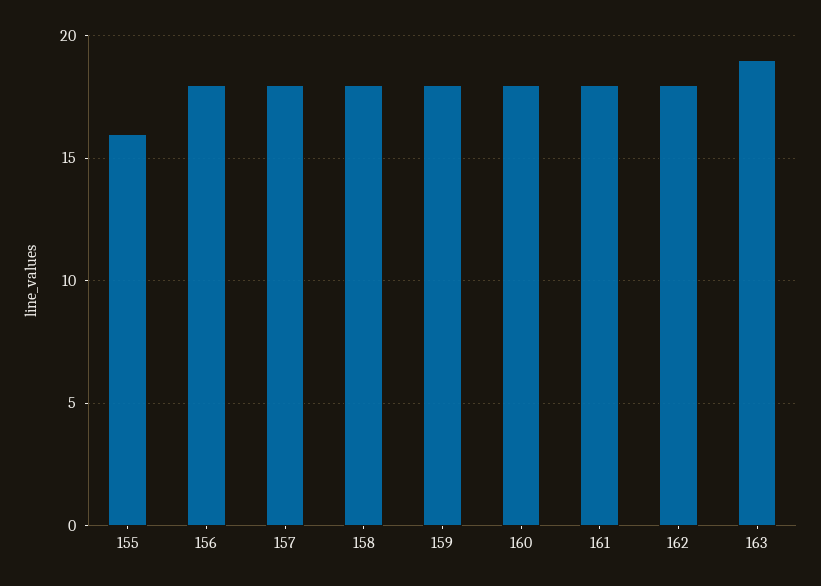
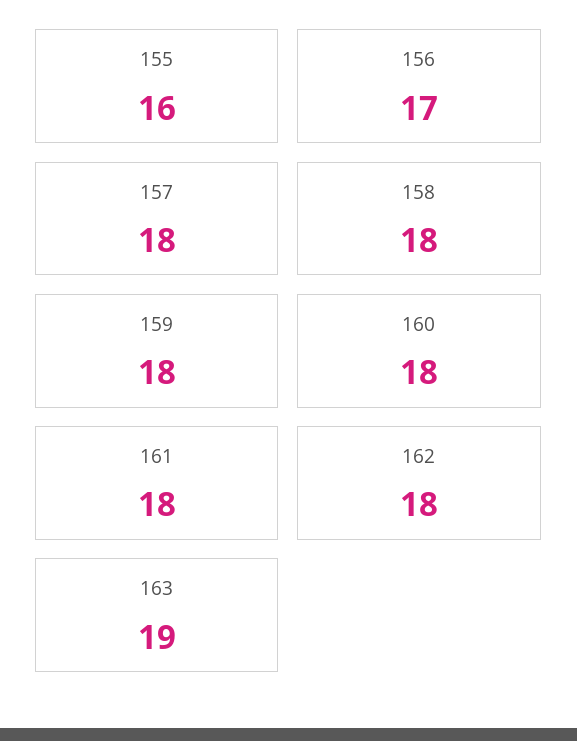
156: 18 -> 17

